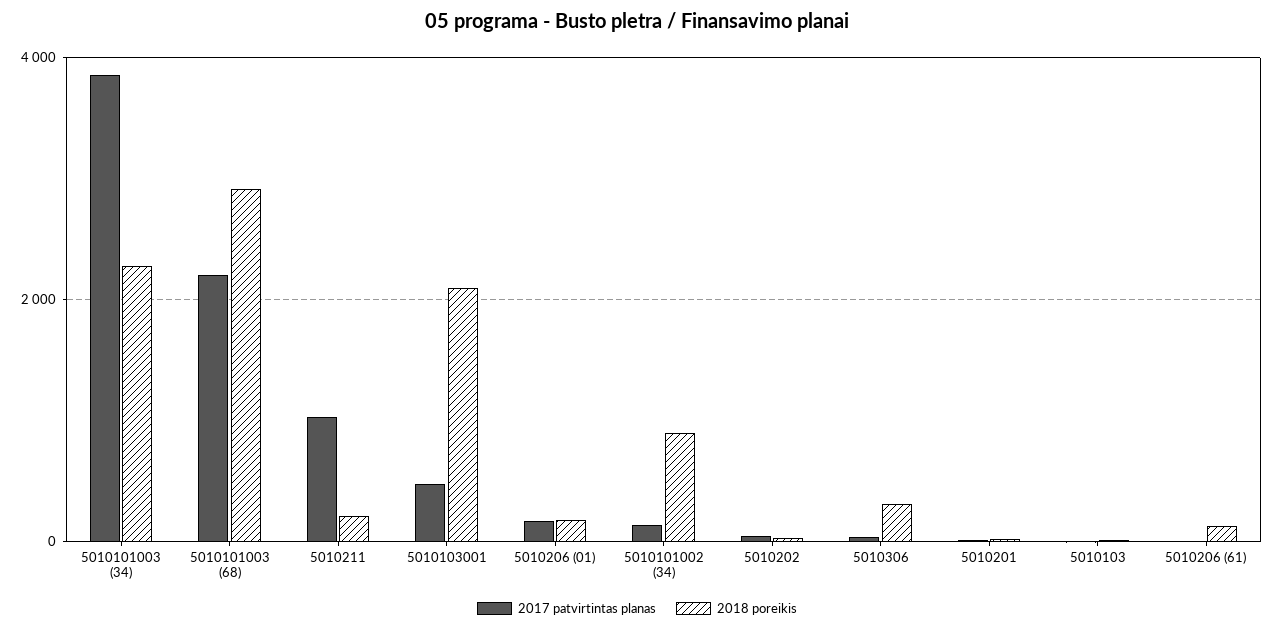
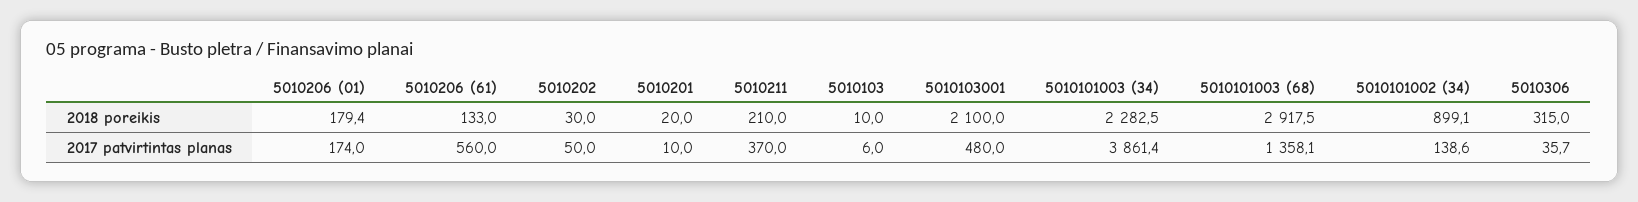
2017 patvirtintas planas, 5010101003 (68): 2200 -> 1358.1
2017 patvirtintas planas, 5010211: 1000 -> 370
2017 patvirtintas planas, 5010206 (61): 0 -> 560

